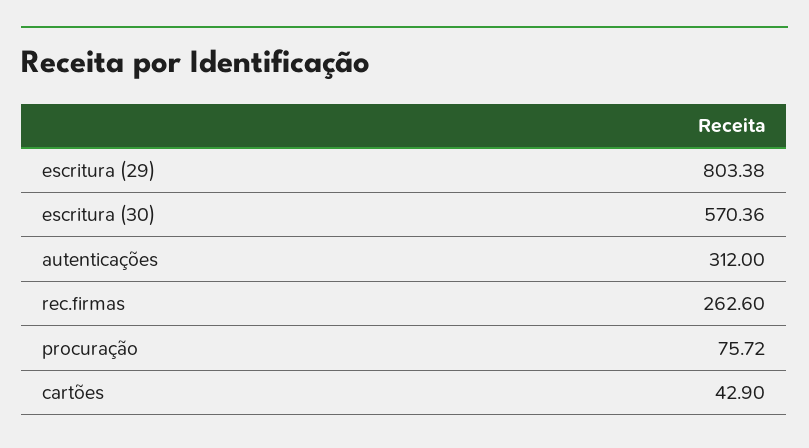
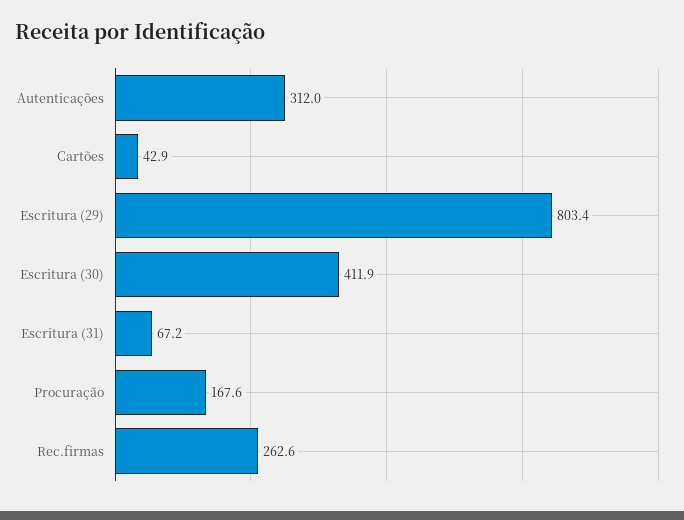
escritura (30): 570.36 -> 411.9
procuração: 75.72 -> 167.6
Escritura (31): none -> 67.2

